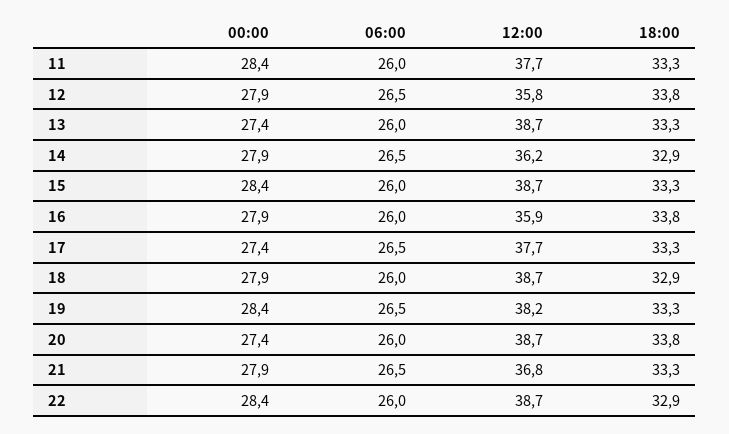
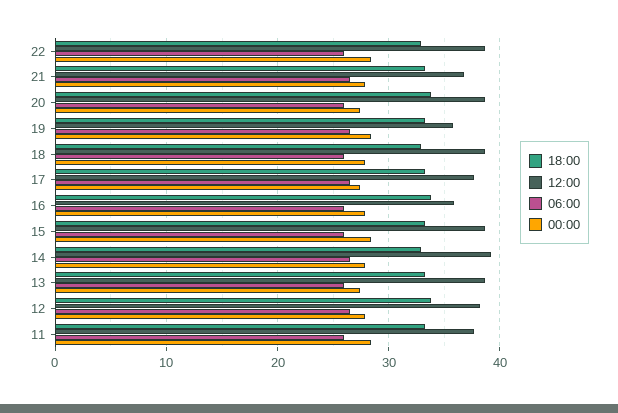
12:00, 12: 35.8 -> 38
12:00, 14: 36.2 -> 39
12:00, 19: 38.2 -> 36

